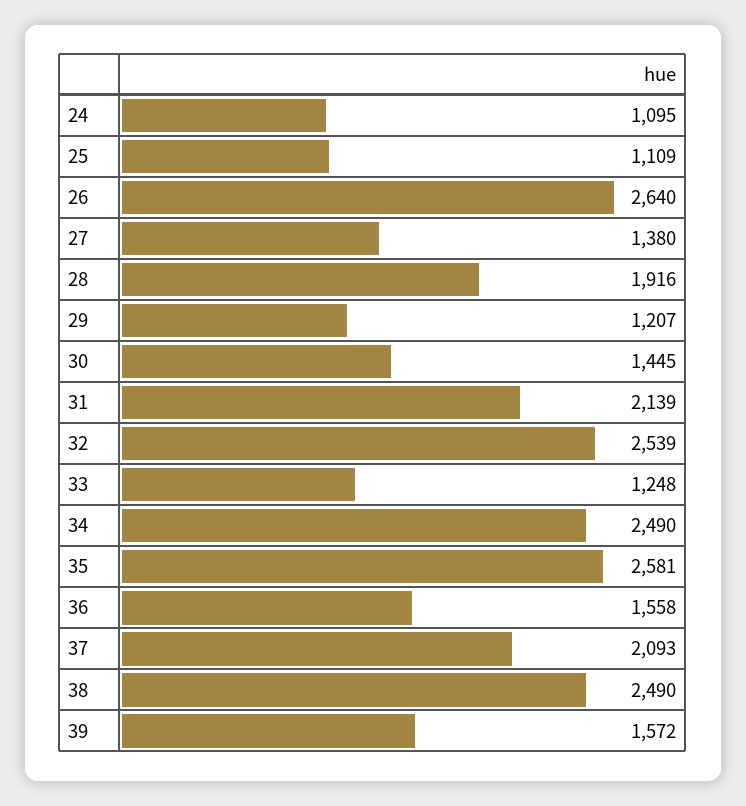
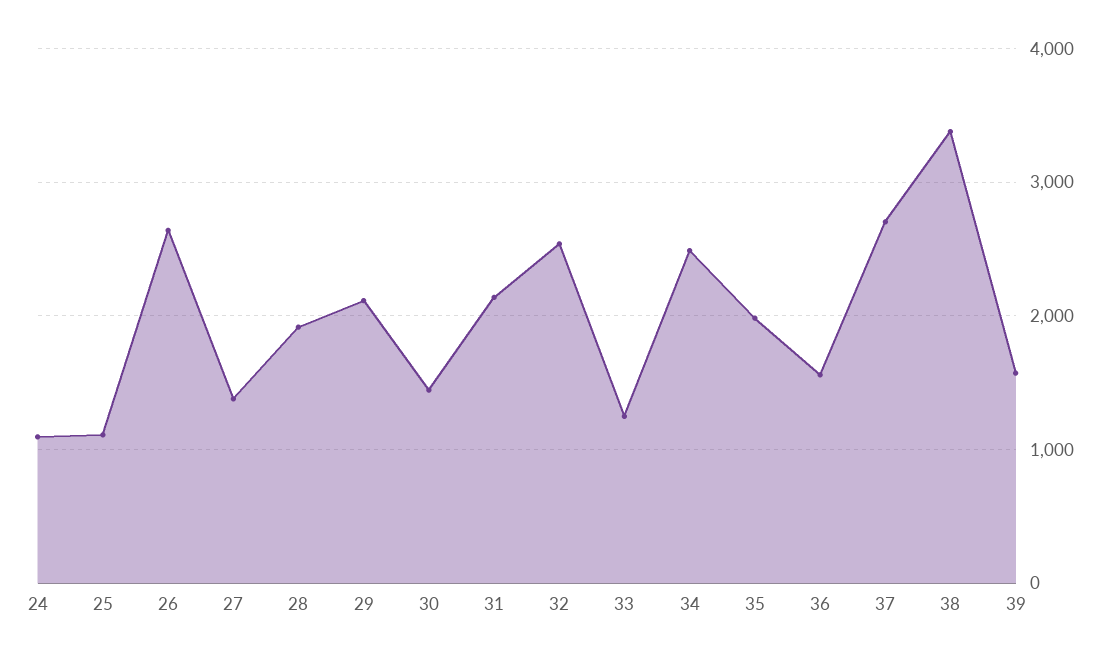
29: 1207 -> 2100
35: 2581 -> 2000
37: 2093 -> 2700
38: 2490 -> 3400

